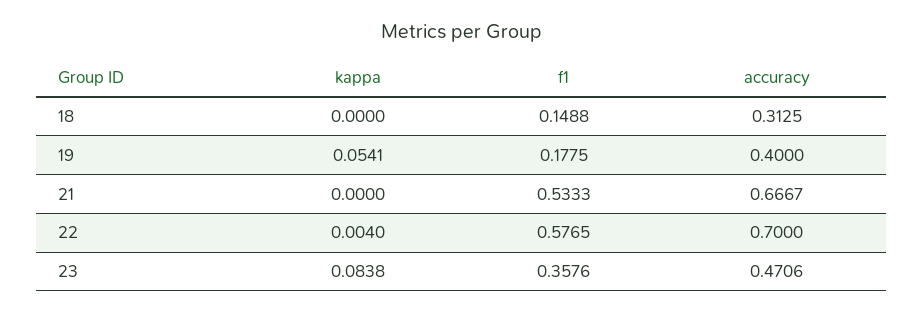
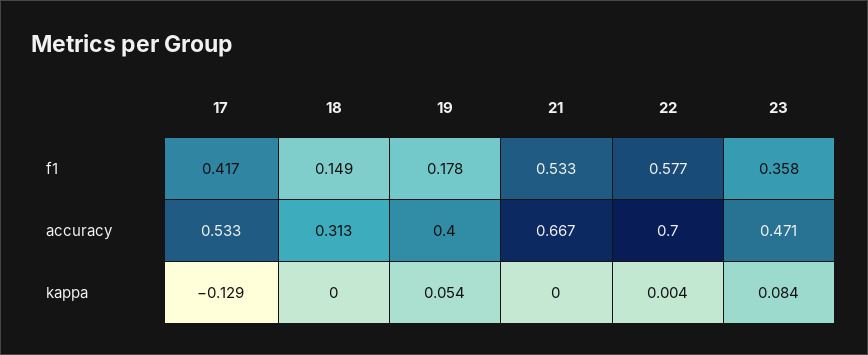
f1, 17: none -> 0.417
accuracy, 17: none -> 0.533
kappa, 17: none -> -0.129

